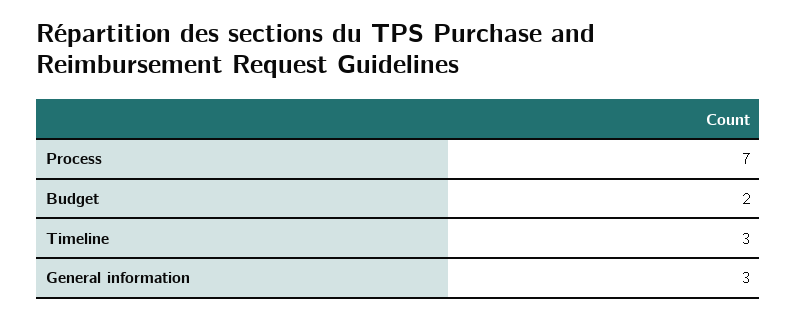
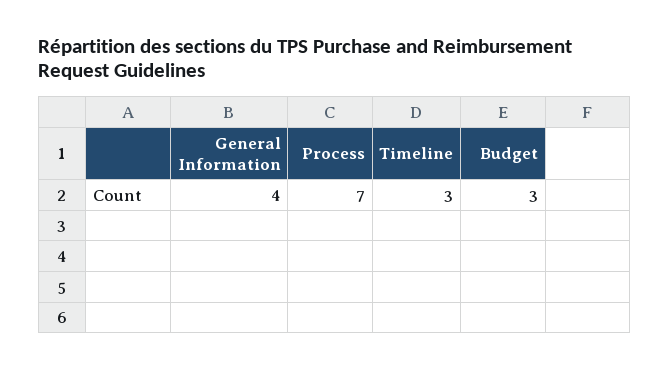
Budget: 2 -> 3
General information: 3 -> 4

